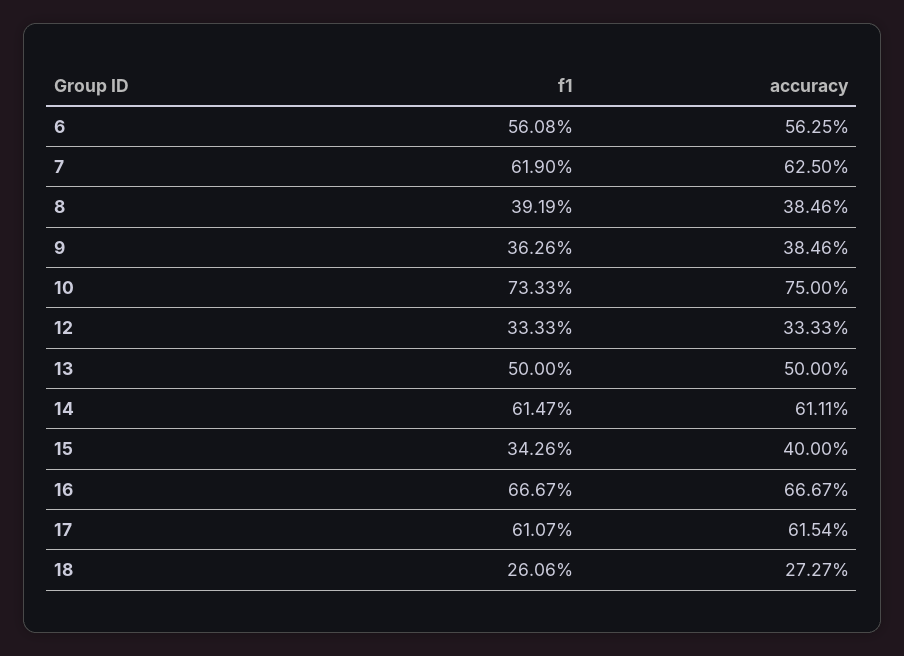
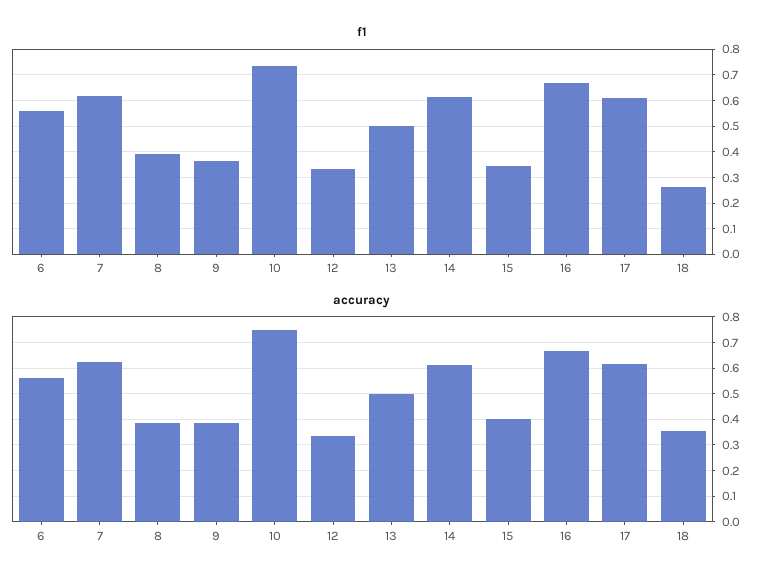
accuracy, 18: 0.2727 -> 0.35

